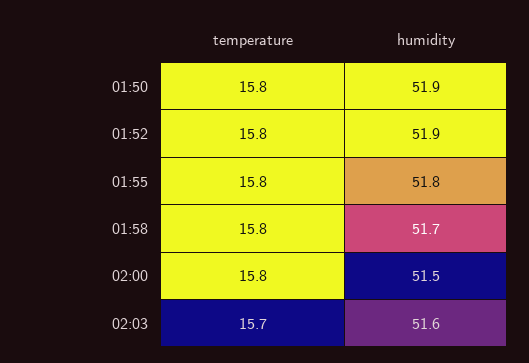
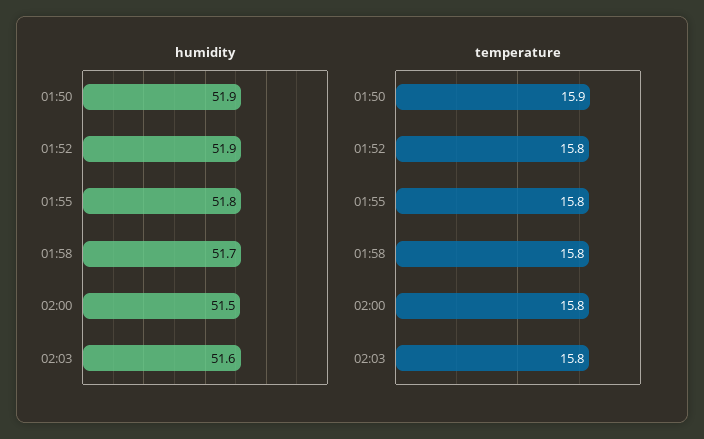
temperature, 01:50: 15.8 -> 15.9
temperature, 02:03: 15.7 -> 15.8

